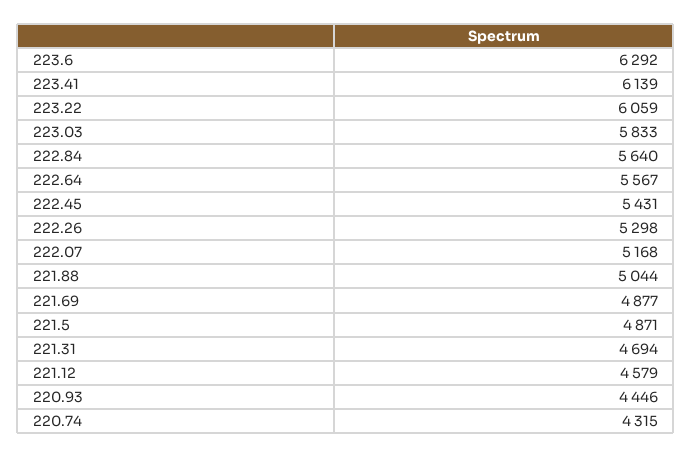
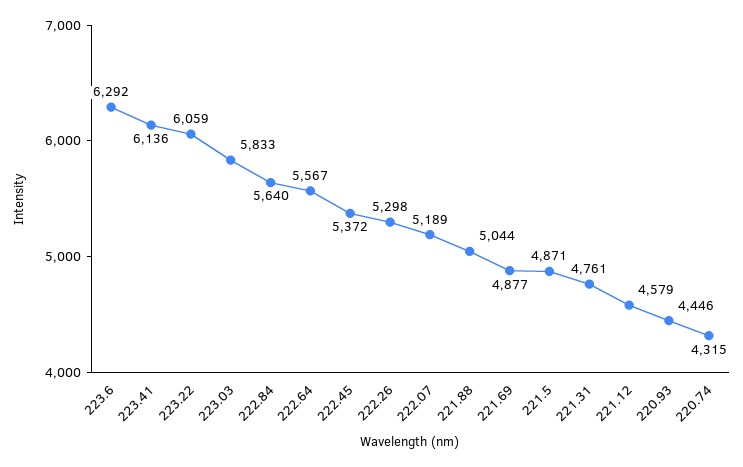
223.41: 6139 -> 6136
222.45: 5431 -> 5372
222.07: 5168 -> 5189
221.31: 4694 -> 4761

